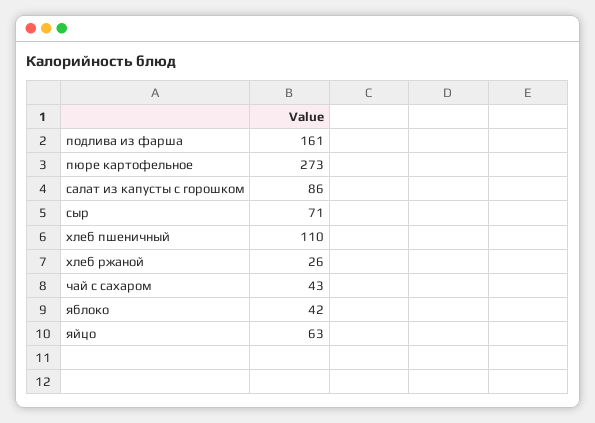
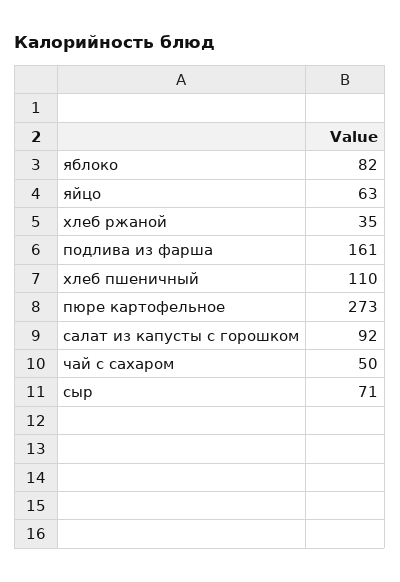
салат из капусты с горошком: 86 -> 92
хлеб ржаной: 26 -> 35
чай с сахаром: 43 -> 50
яблоко: 42 -> 82

